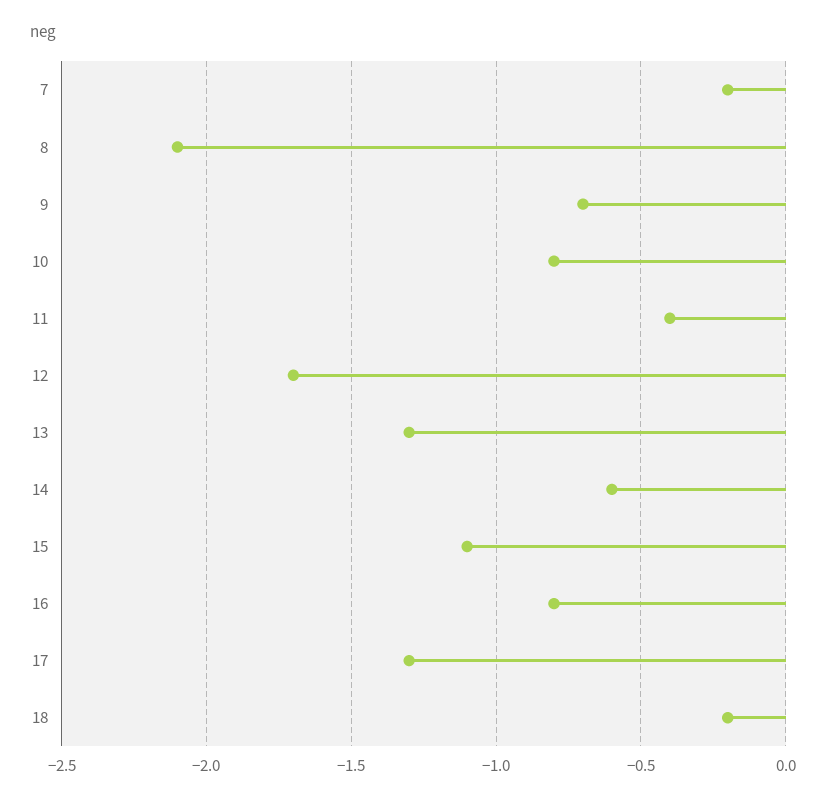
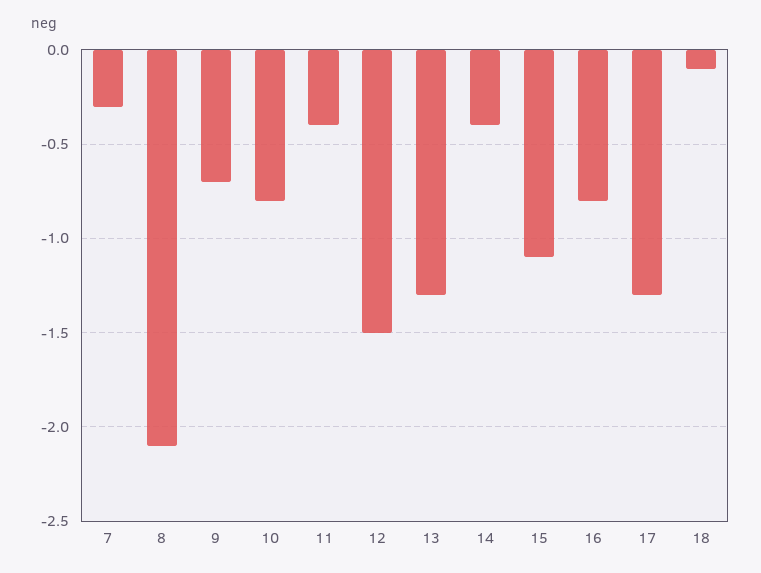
7: -0.2 -> -0.3
12: -1.7 -> -1.5
14: -0.6 -> -0.4
18: -0.2 -> -0.1

